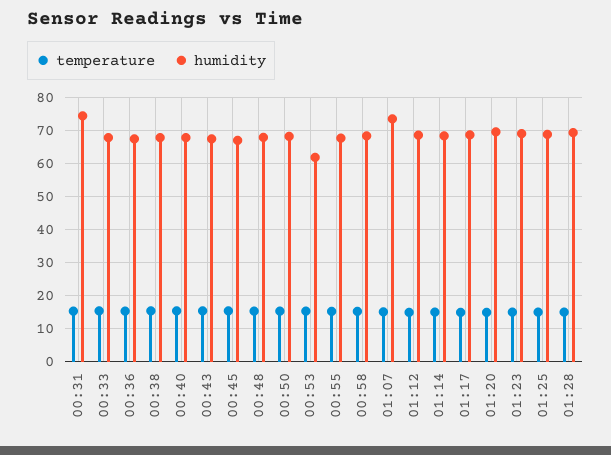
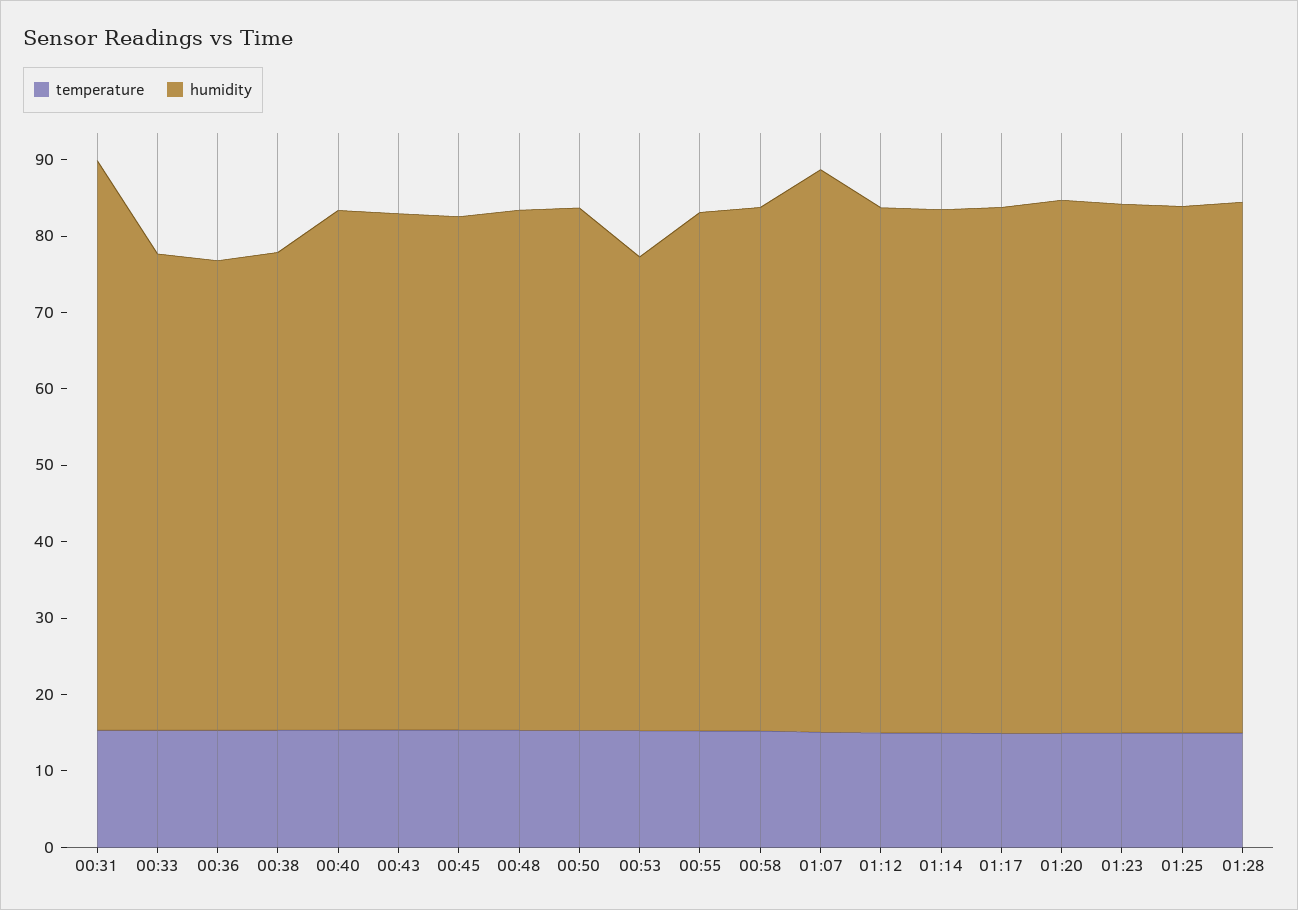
humidity, 00:33: 68 -> 62
humidity, 00:36: 68 -> 62
humidity, 00:38: 68 -> 62

